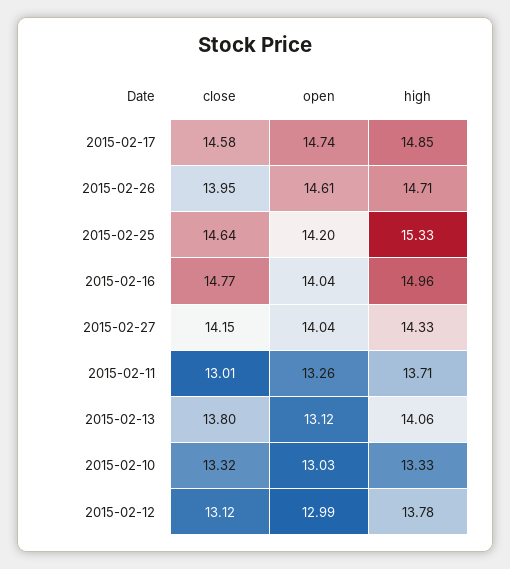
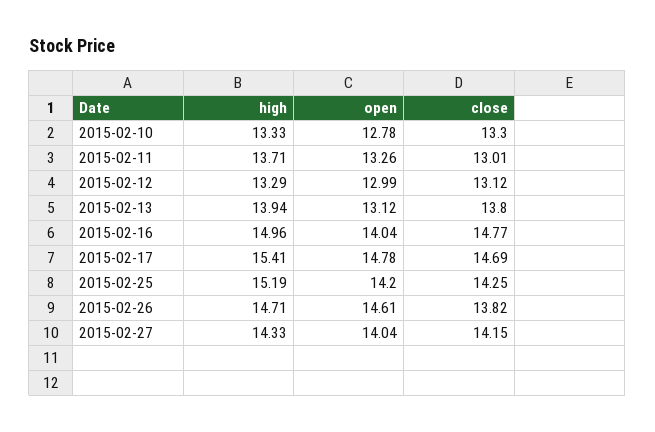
close, 2015-02-17: 14.58 -> 14.69
open, 2015-02-17: 14.74 -> 14.78
high, 2015-02-17: 14.85 -> 15.41
close, 2015-02-26: 13.95 -> 13.82
close, 2015-02-25: 14.64 -> 14.25
high, 2015-02-25: 15.33 -> 15.19
high, 2015-02-13: 14.06 -> 13.94
close, 2015-02-10: 13.32 -> 13.3
open, 2015-02-10: 13.03 -> 12.78
high, 2015-02-12: 13.78 -> 13.29

